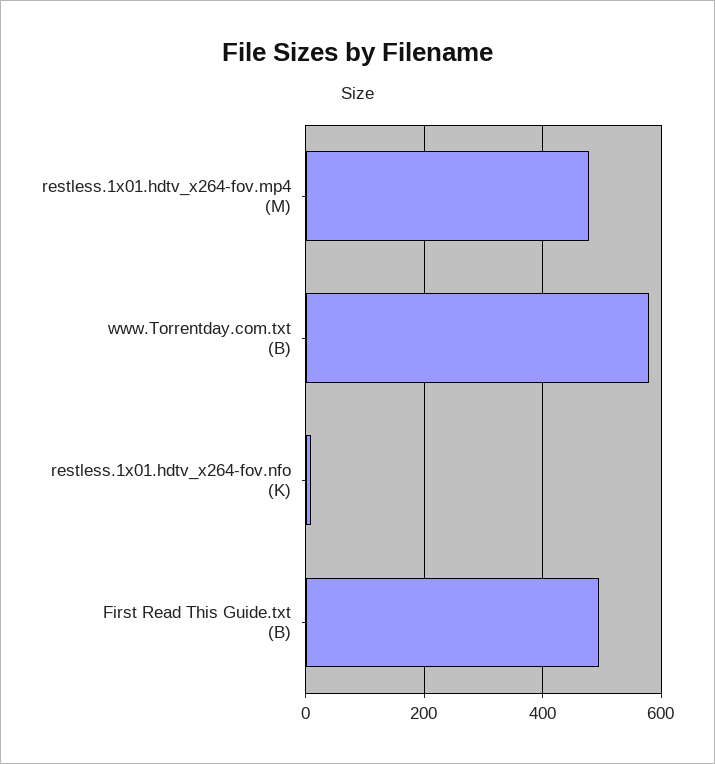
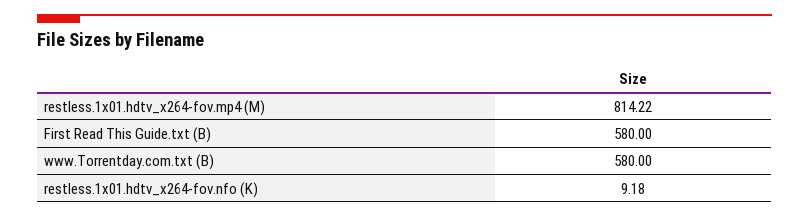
restless.1x01.hdtv_x264-fov.mp4 (M): 480 -> 814.22
First Read This Guide.txt (B): 500 -> 580

